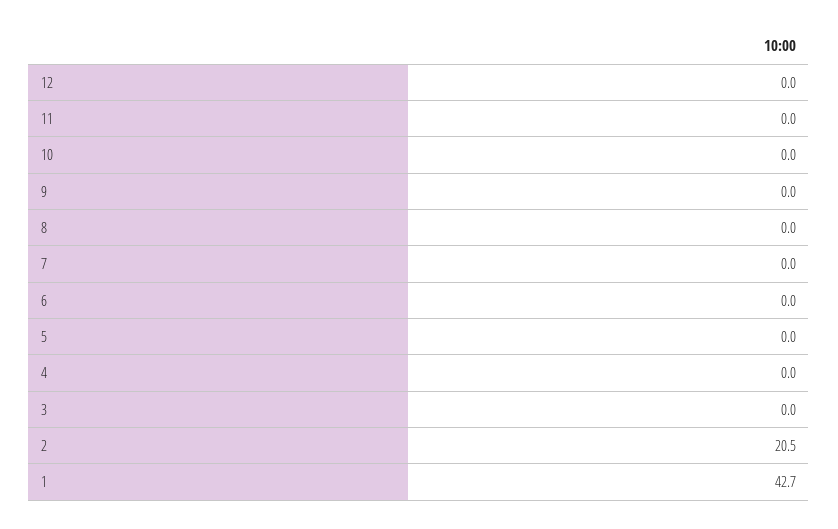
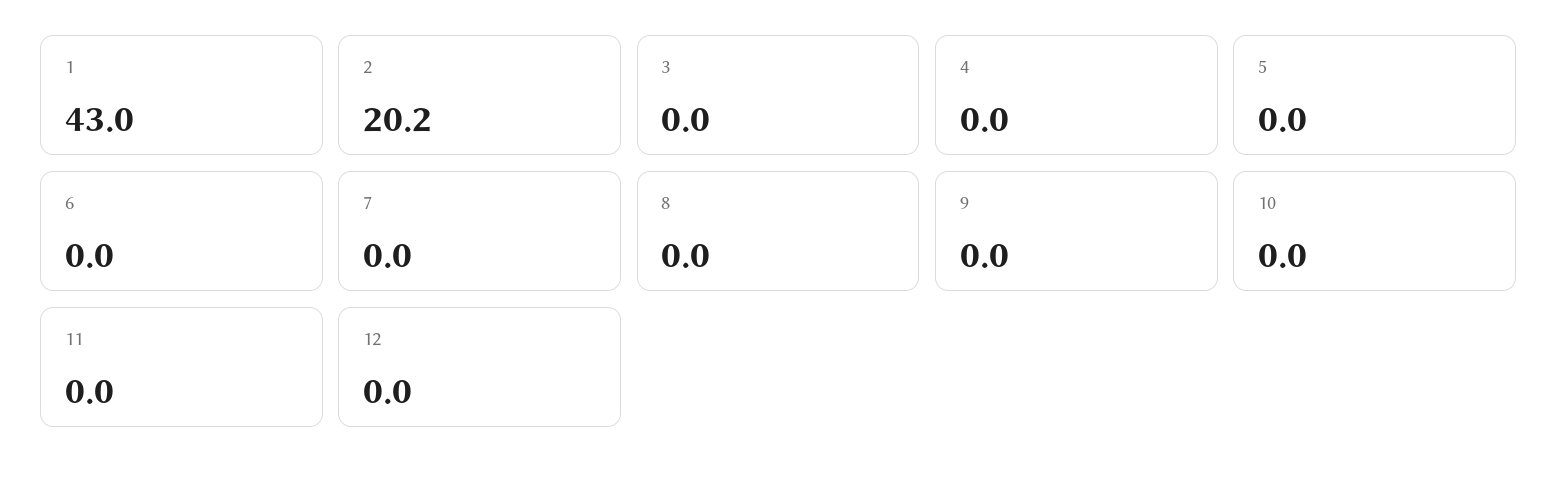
2: 20.5 -> 20.2
1: 42.7 -> 43

